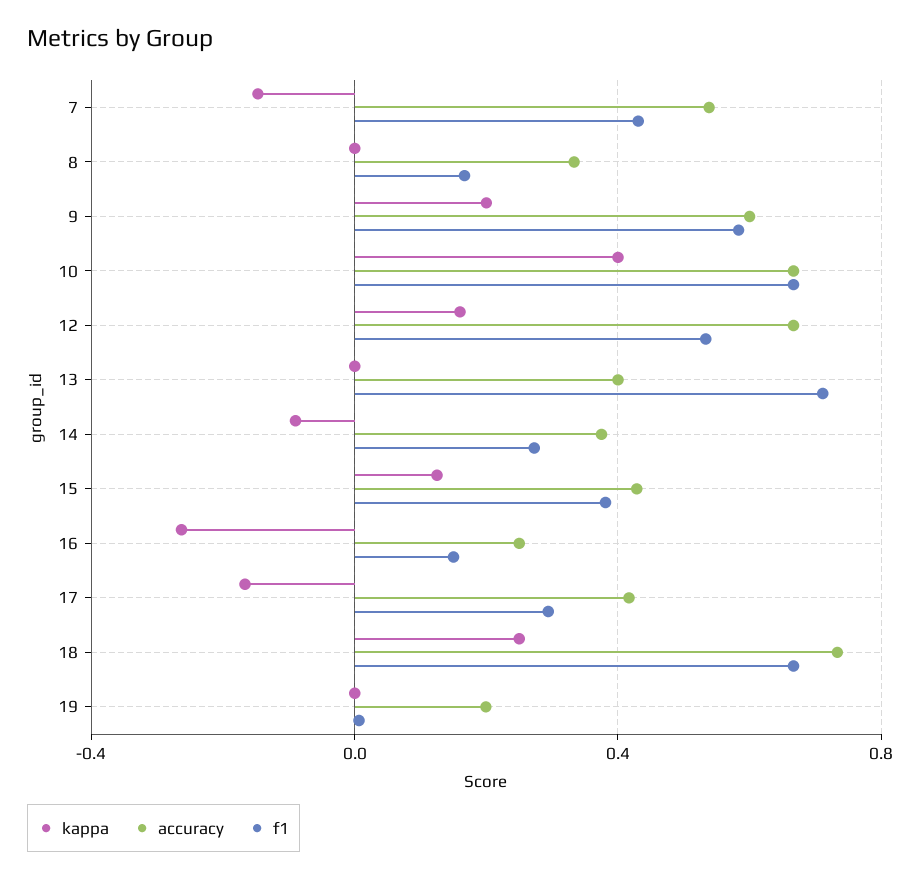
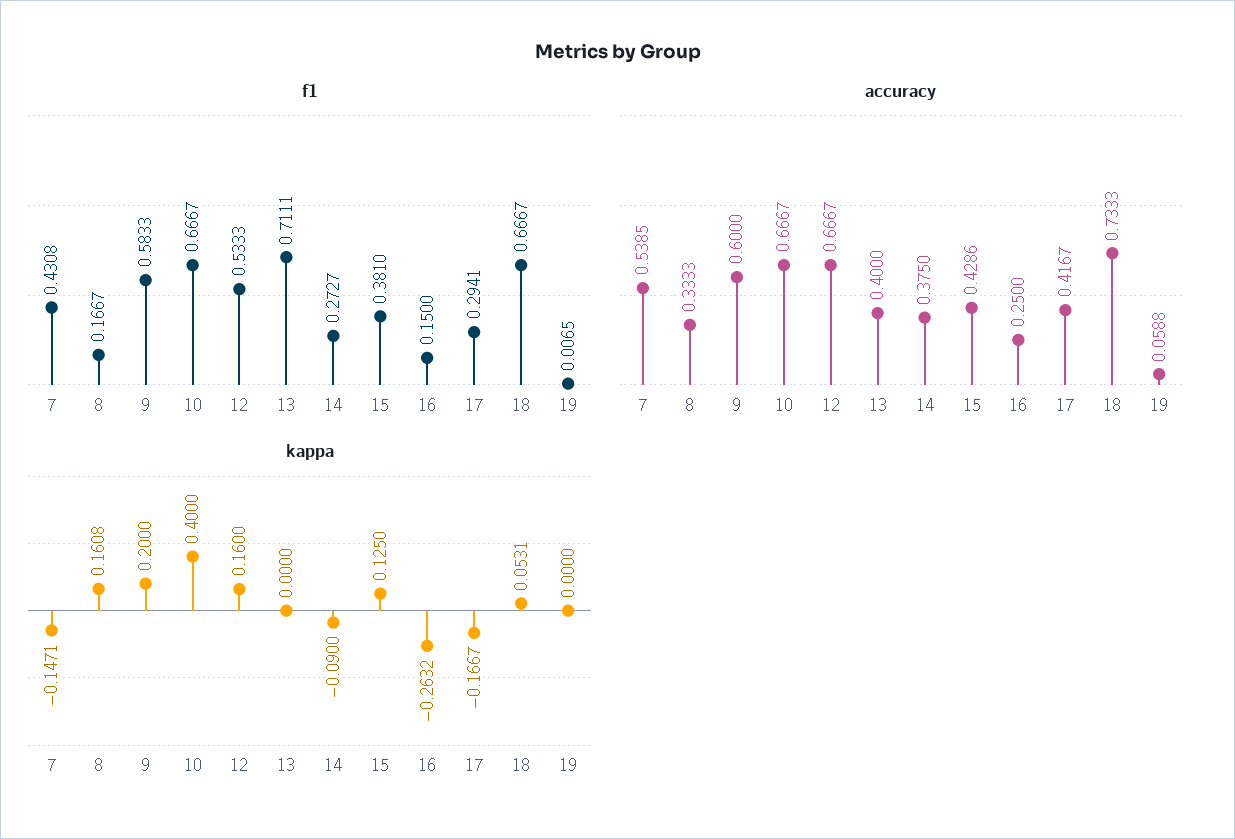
kappa, 8: 0 -> 0.1608
kappa, 18: 0.25 -> 0.0531
accuracy, 19: 0.2 -> 0.0588

